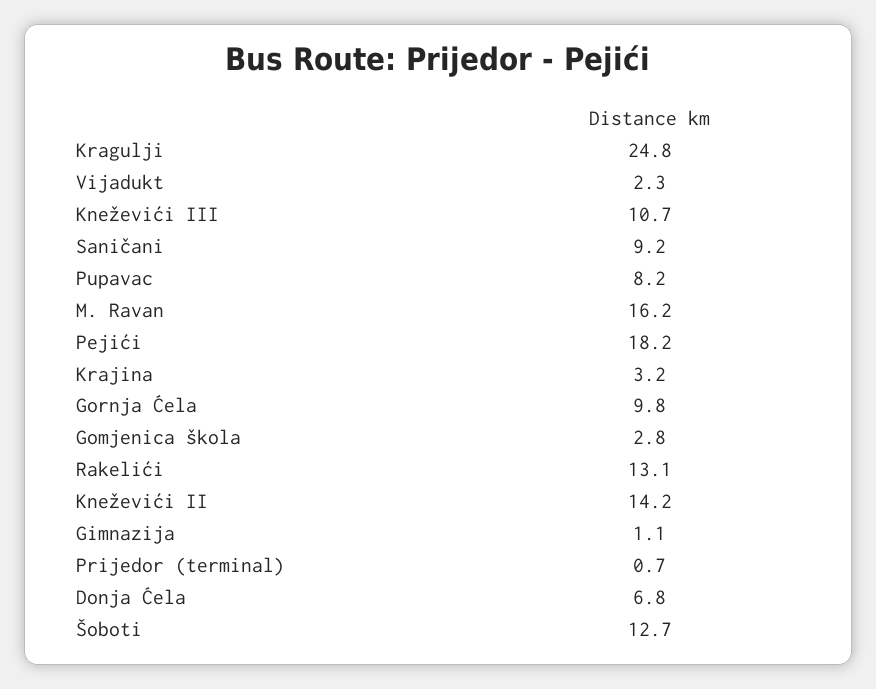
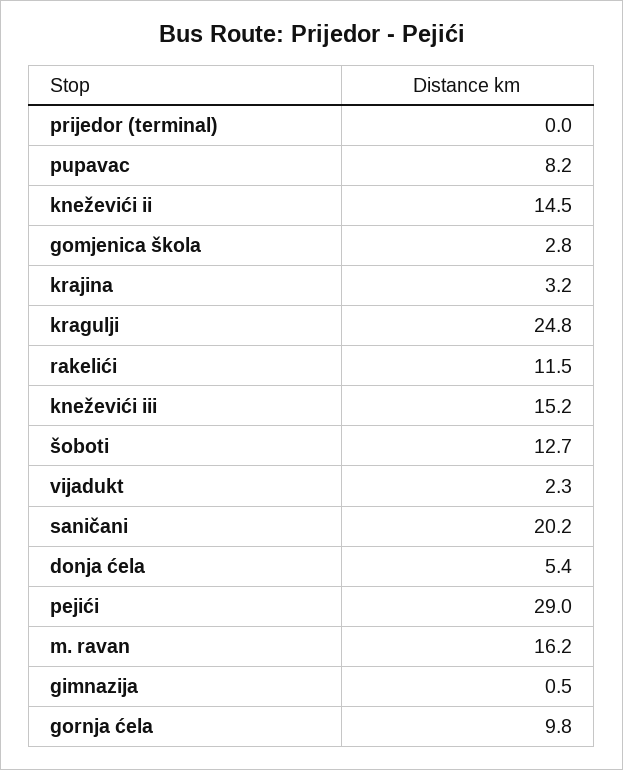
Kneževići III: 10.7 -> 15.2
Saničani: 9.2 -> 20.2
Pejići: 18.2 -> 29
Rakelići: 13.1 -> 11.5
Kneževići II: 14.2 -> 14.5
Gimnazija: 1.1 -> 0.5
Prijedor (terminal): 0.7 -> 0
Donja Ćela: 6.8 -> 5.4

